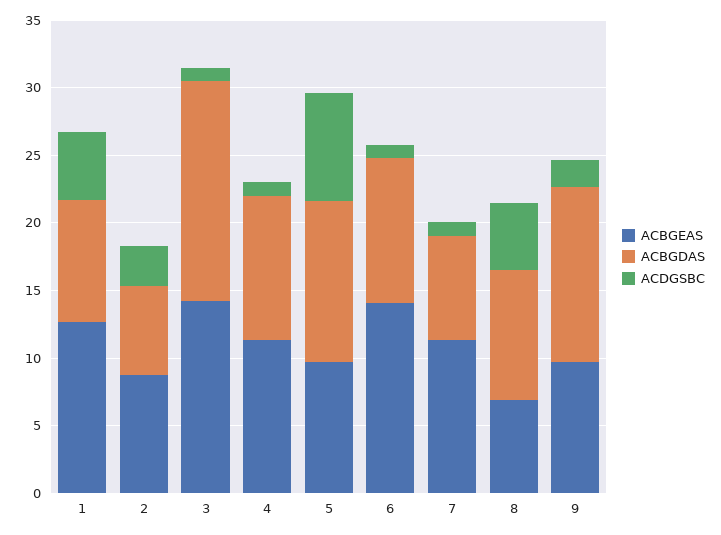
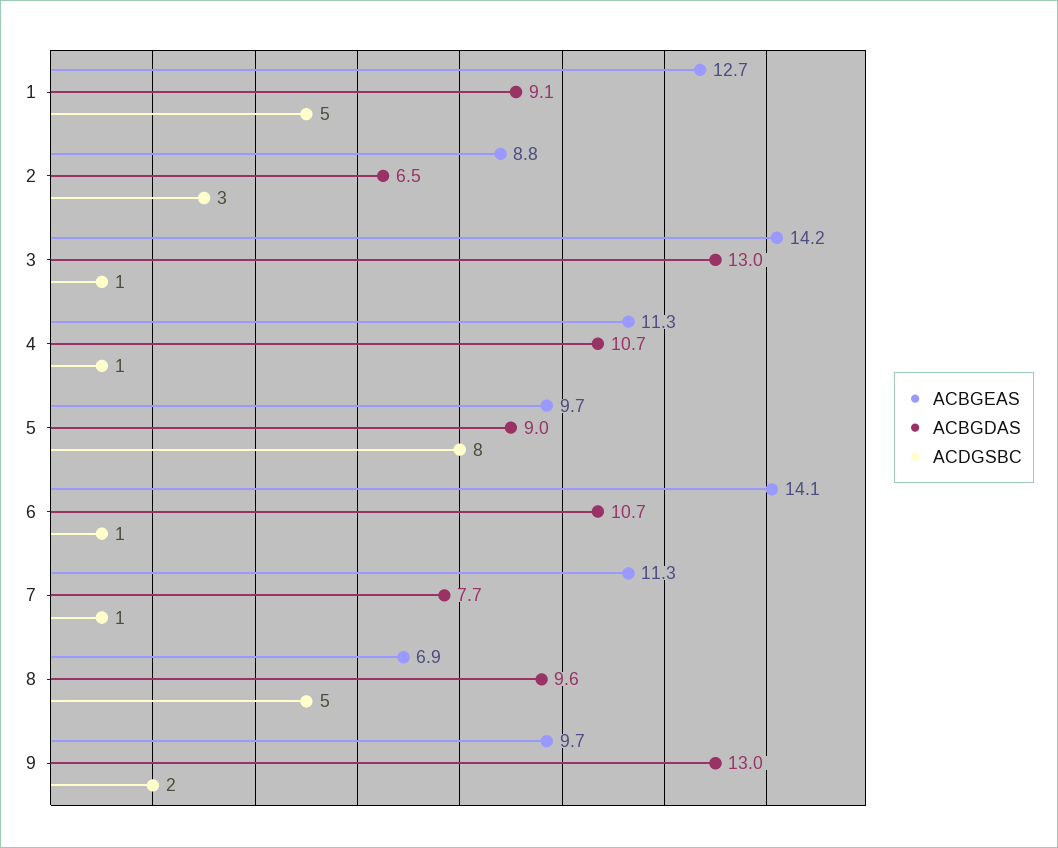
ACBGDAS, 3: 16 -> 13
ACBGDAS, 5: 12 -> 9

